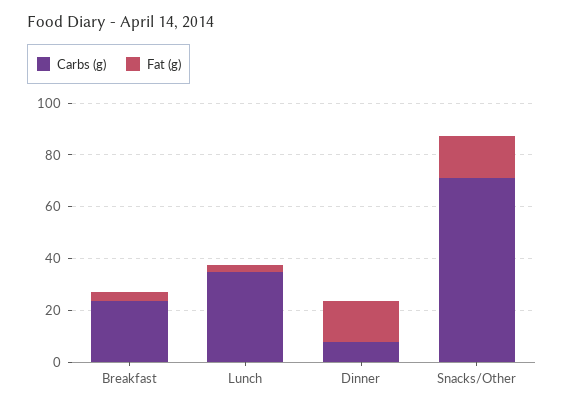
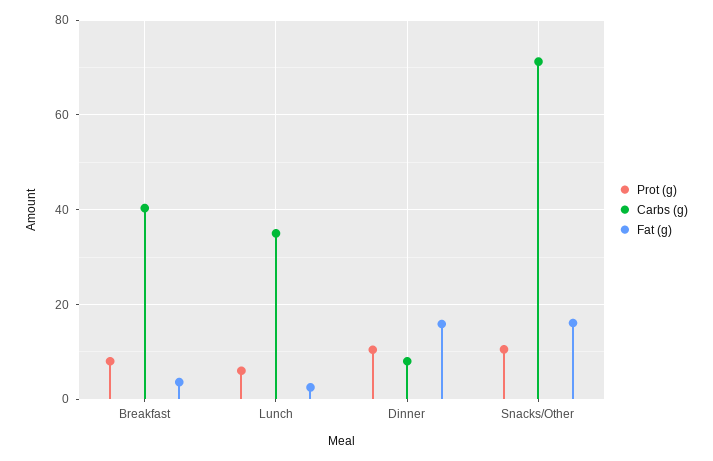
Carbs (g), Breakfast: 25 -> 40
Prot (g), Breakfast: none -> 8
Prot (g), Lunch: none -> 6
Prot (g), Dinner: none -> 10
Prot (g), Snacks/Other: none -> 10

